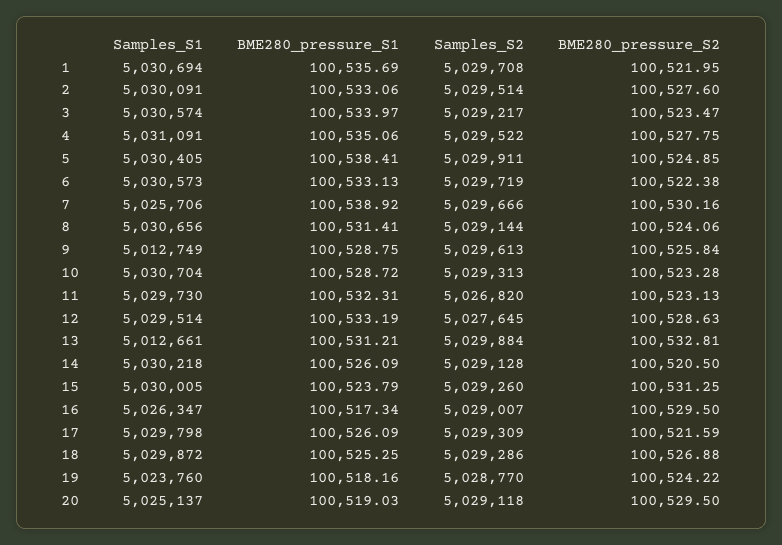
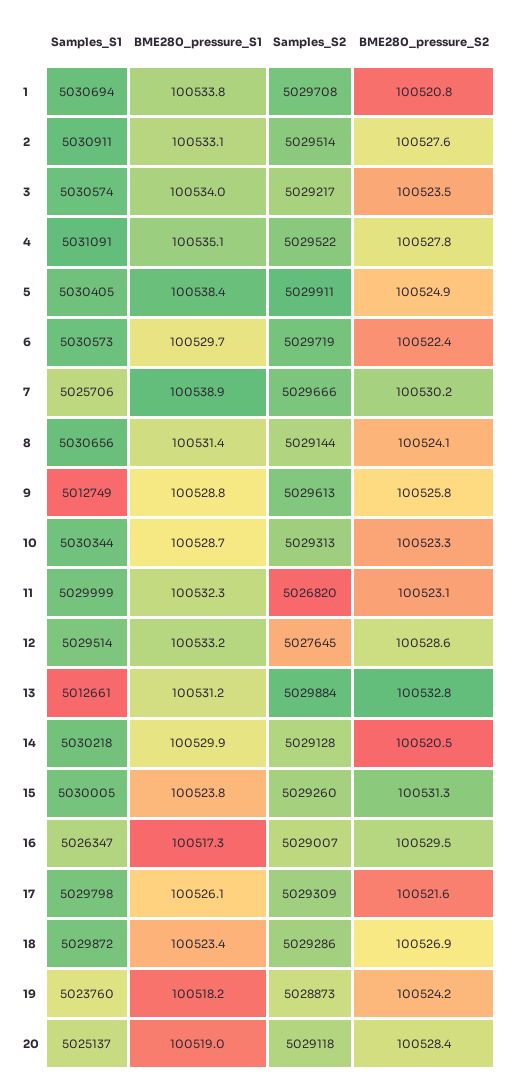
BME280_pressure_S1, 1: 100535.69 -> 100533.8
BME280_pressure_S2, 1: 100521.95 -> 100520.8
Samples_S1, 2: 5030091 -> 5030911
BME280_pressure_S1, 6: 100533.13 -> 100529.7
Samples_S1, 10: 5030704 -> 5030344
Samples_S1, 11: 5029730 -> 5029999
BME280_pressure_S1, 14: 100526.09 -> 100529.9
BME280_pressure_S1, 18: 100525.25 -> 100523.4
Samples_S2, 19: 5028770 -> 5028873
BME280_pressure_S2, 20: 100529.5 -> 100528.4

